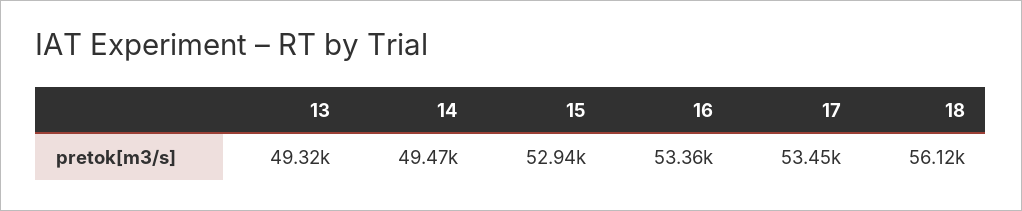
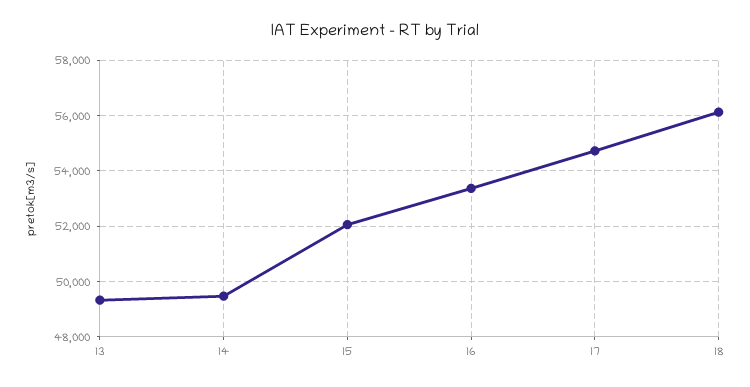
15: 52940 -> 52000
17: 53450 -> 54750

